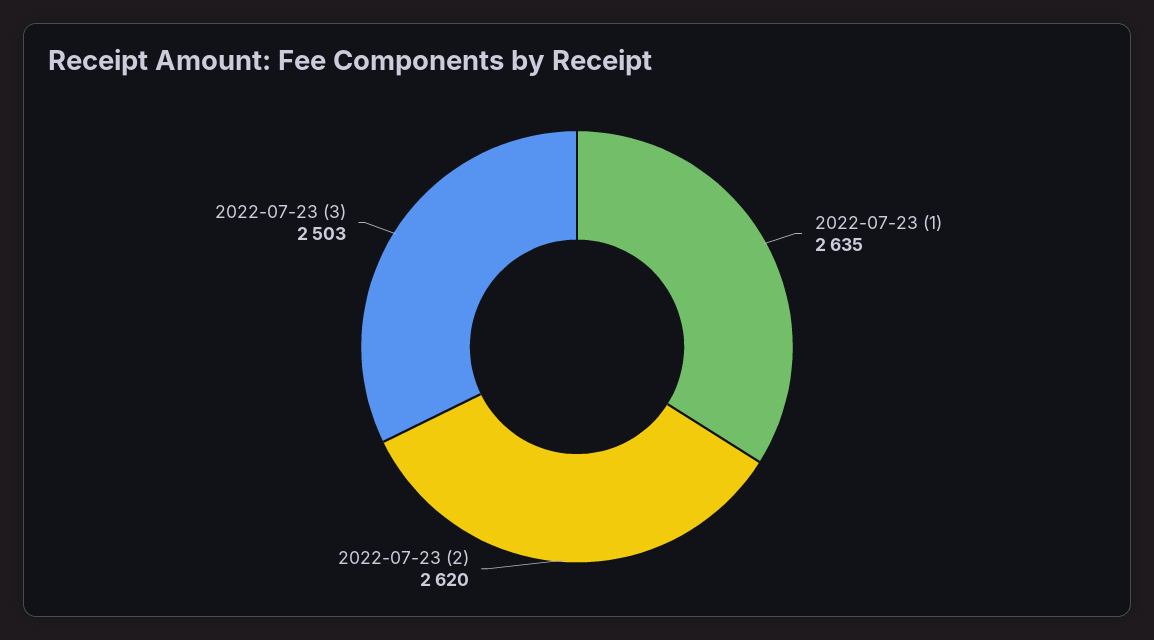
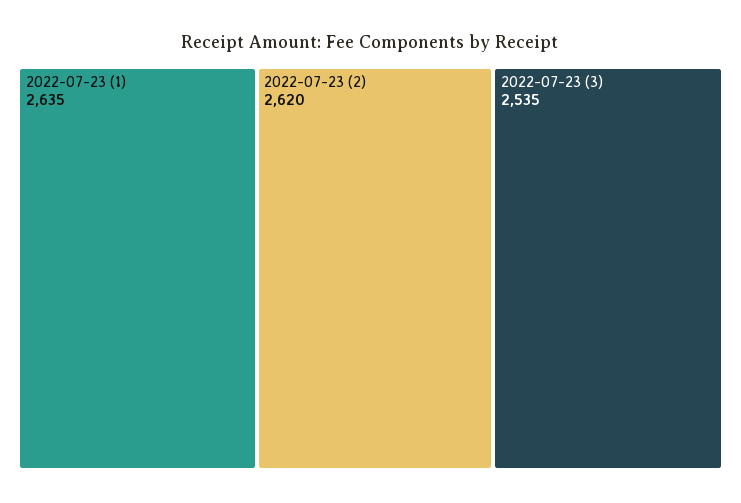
2022-07-23 (3): 2503 -> 2535

